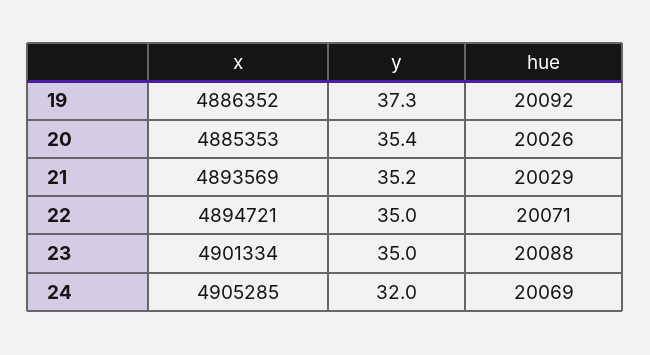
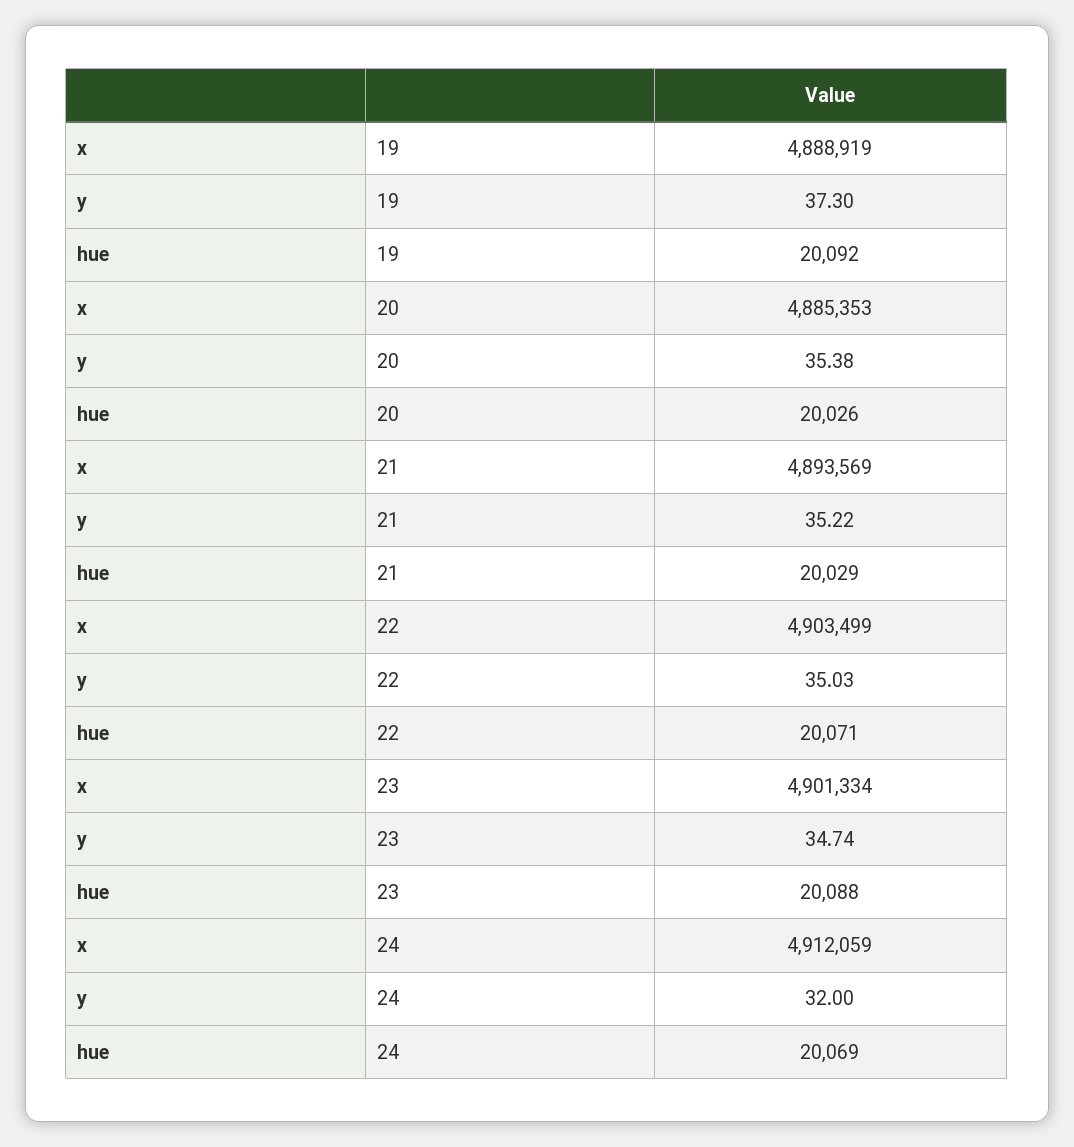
x, 19: 4886352 -> 4888919
x, 22: 4894721 -> 4903499
y, 23: 35 -> 34.74
x, 24: 4905285 -> 4912059

